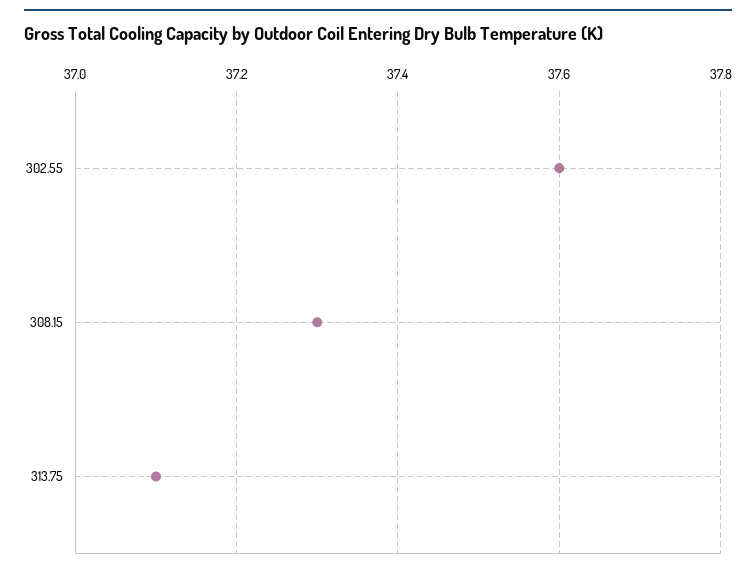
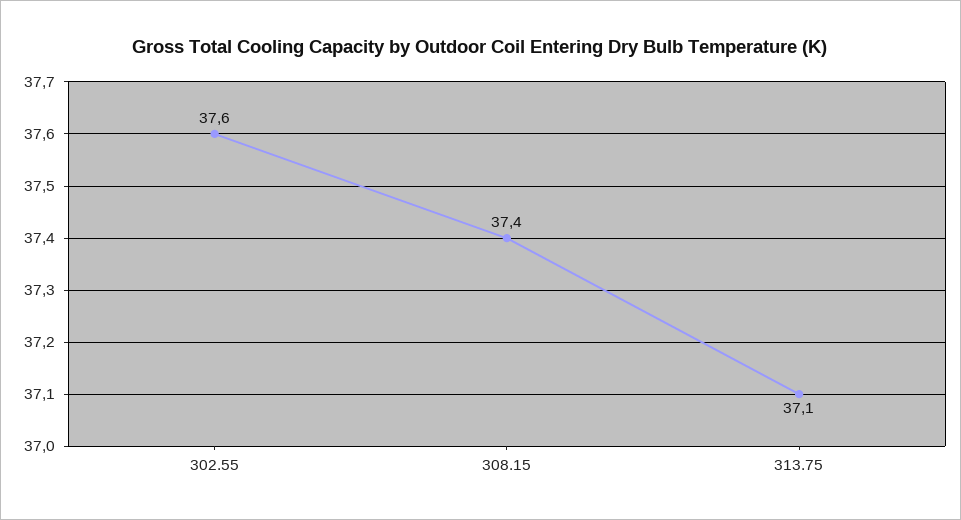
308.15: 37.3 -> 37.4

